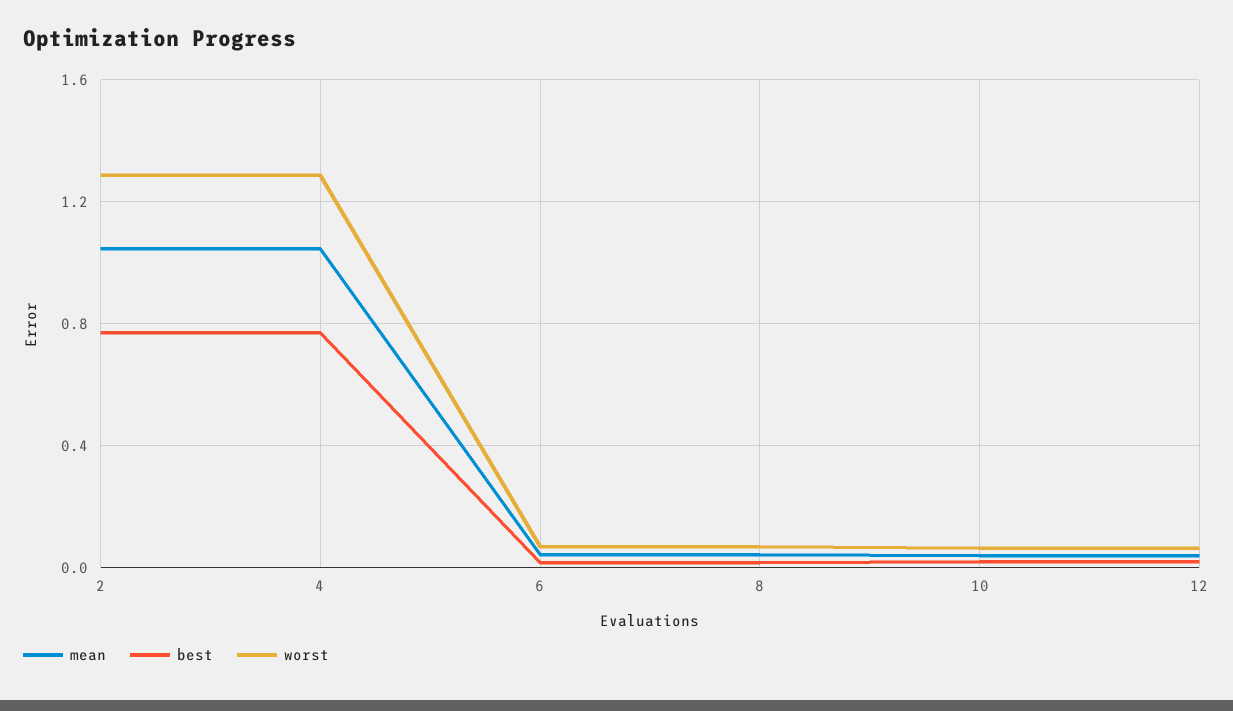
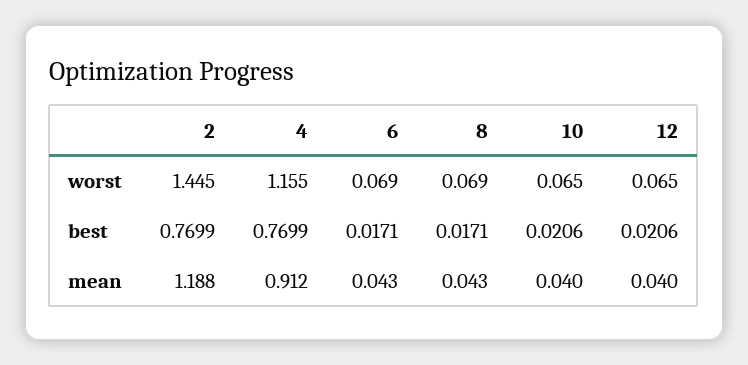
mean, 2: 1.05 -> 1.188
worst, 2: 1.3 -> 1.445
mean, 4: 1.05 -> 0.912
worst, 4: 1.3 -> 1.155

